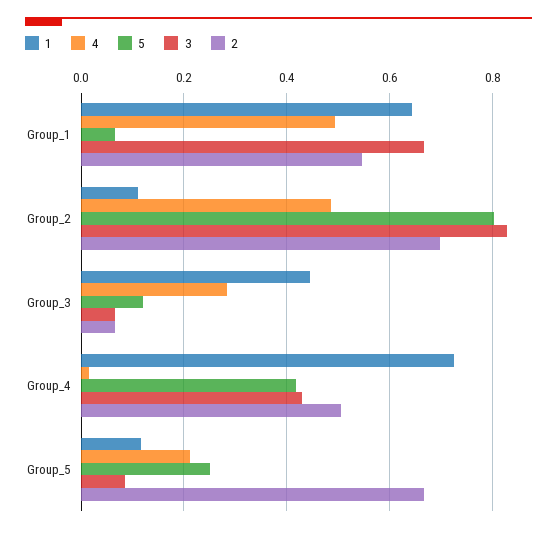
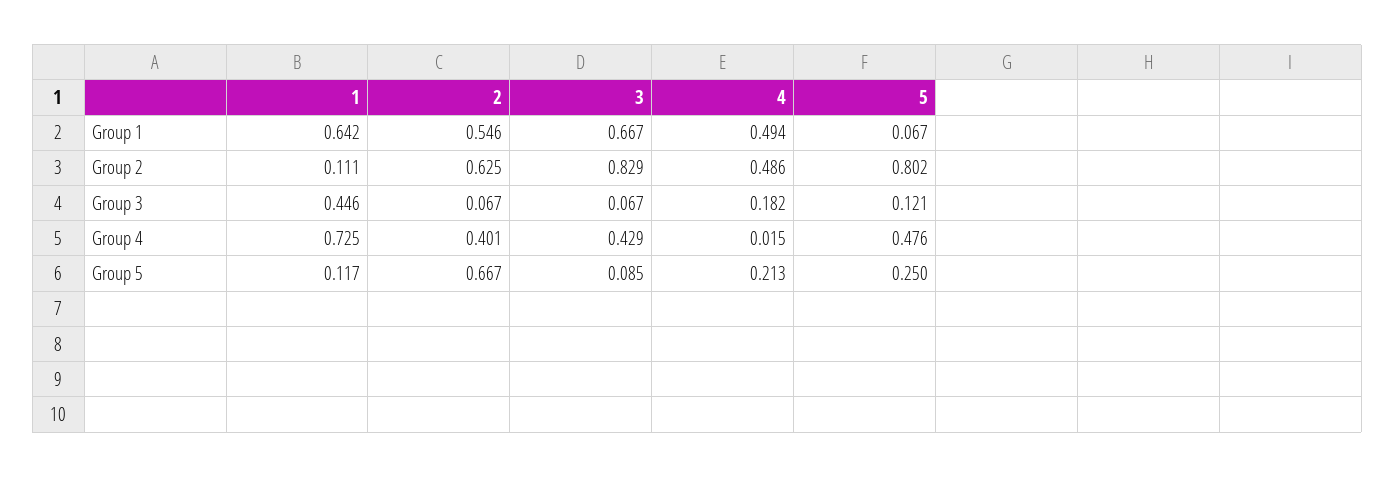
2, Group_2: 0.7 -> 0.625
4, Group_3: 0.28 -> 0.182
5, Group_4: 0.42 -> 0.476
2, Group_4: 0.5 -> 0.401

